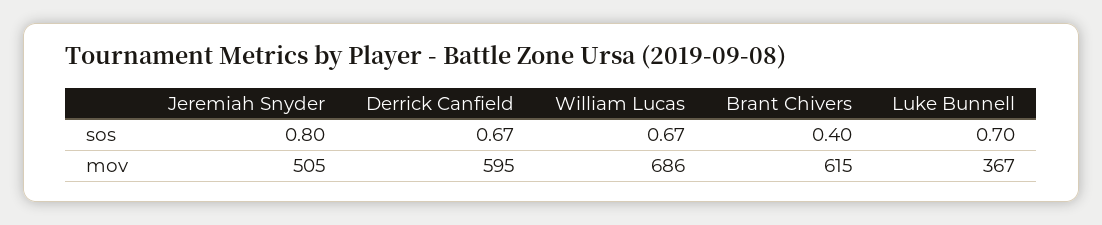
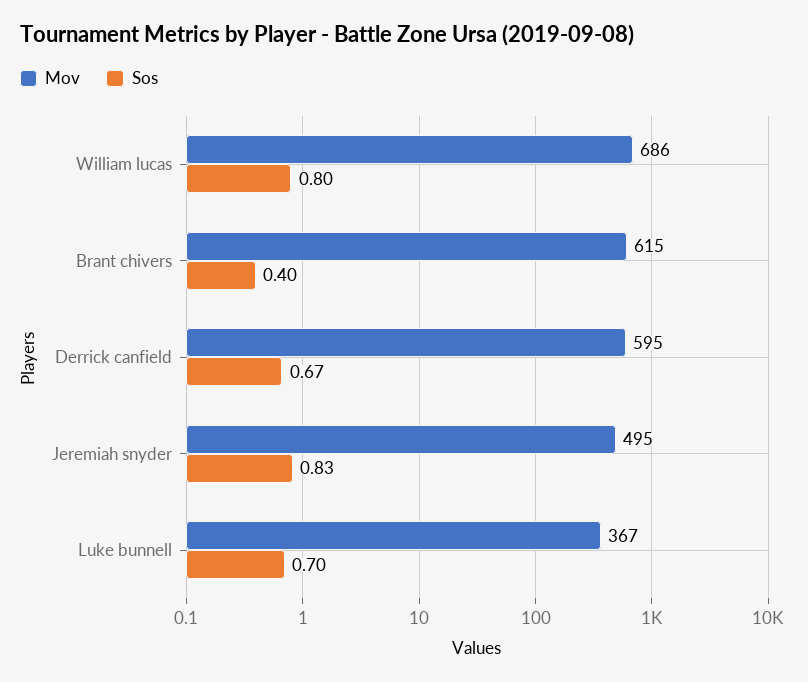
sos, Jeremiah Snyder: 0.8 -> 0.83
sos, William Lucas: 0.67 -> 0.8
mov, Jeremiah Snyder: 505 -> 495

